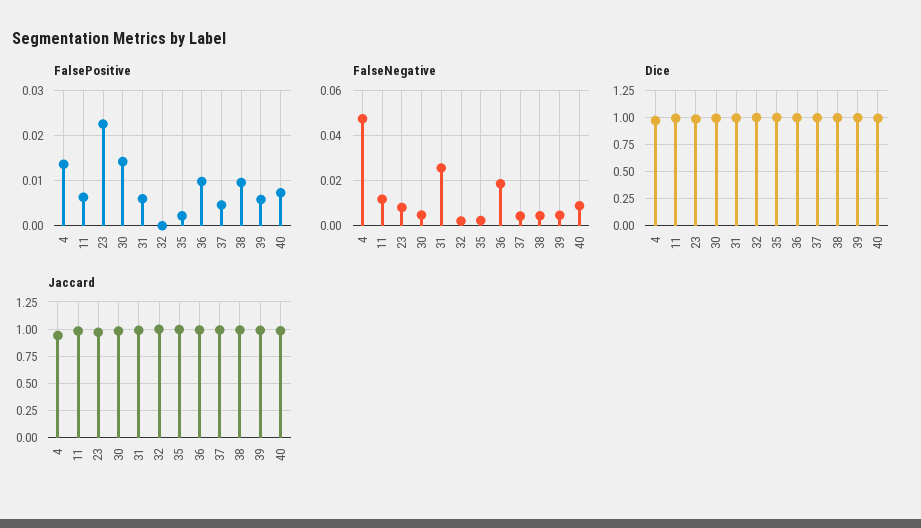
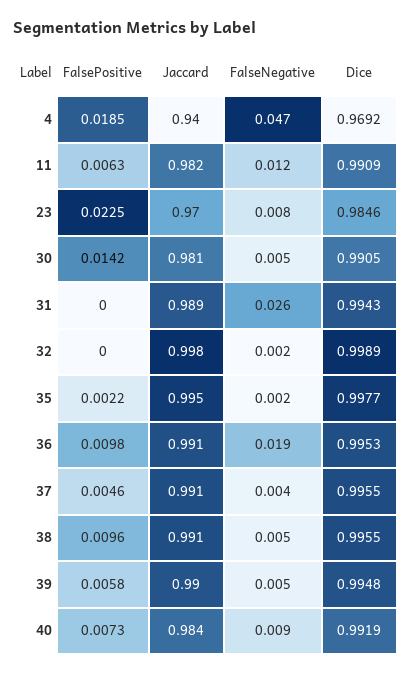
FalsePositive, 4: 0.014 -> 0.0185
FalsePositive, 31: 0.006 -> 0

